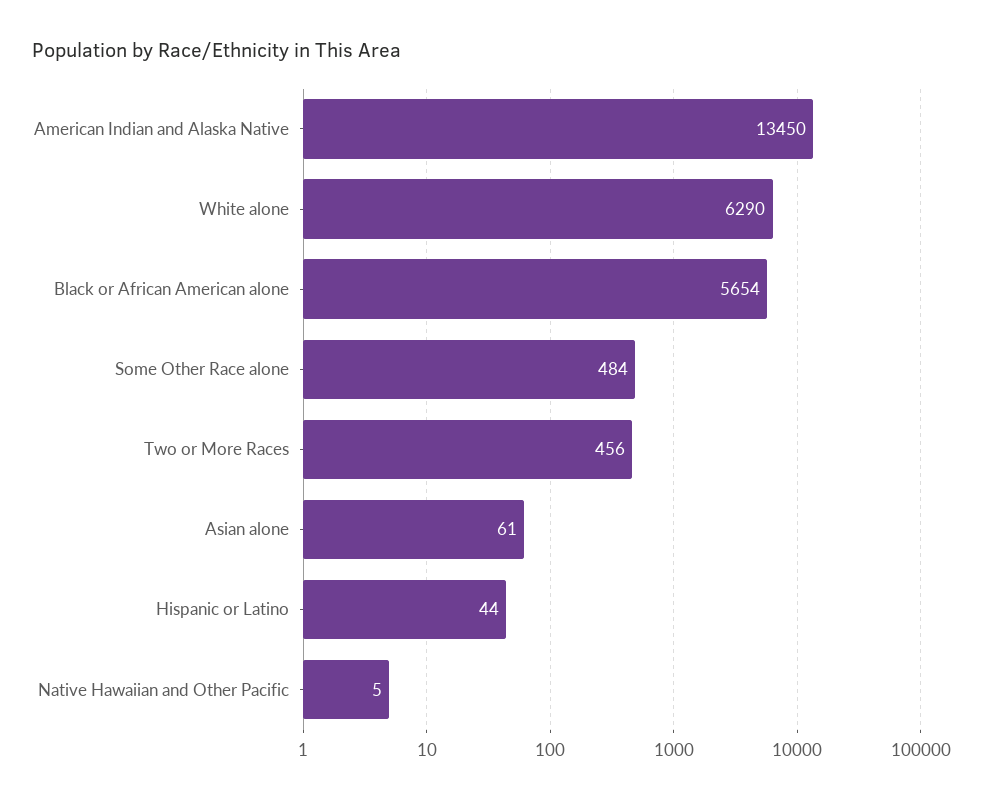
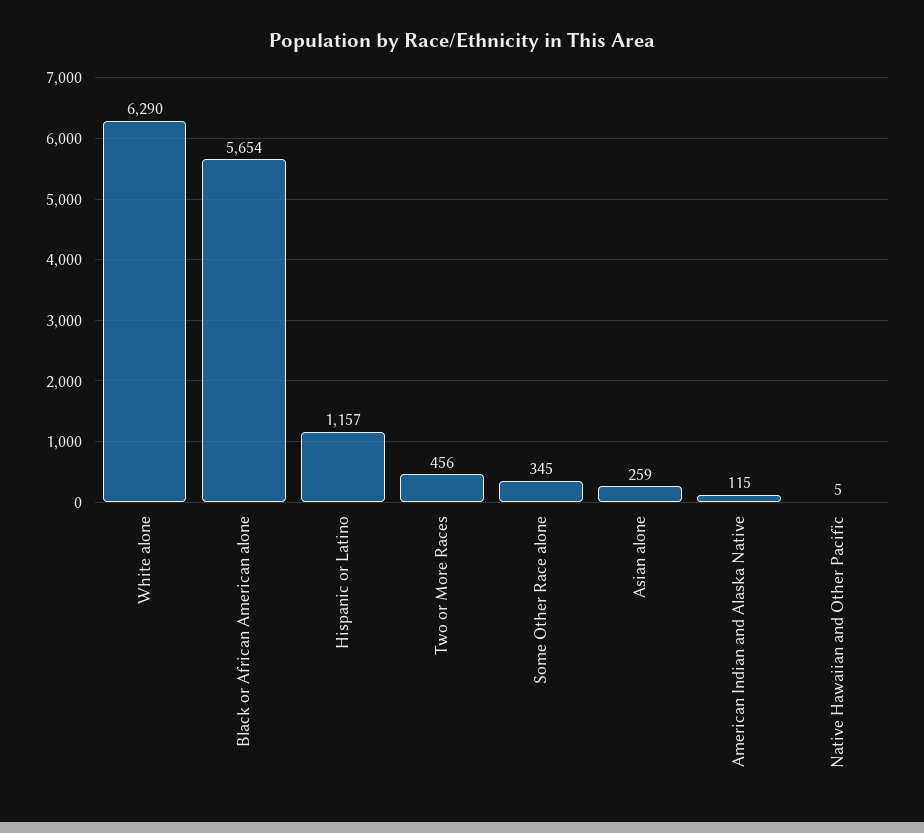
American Indian and Alaska Native: 13450 -> 115
Some Other Race alone: 484 -> 345
Asian alone: 61 -> 259
Hispanic or Latino: 44 -> 1157

